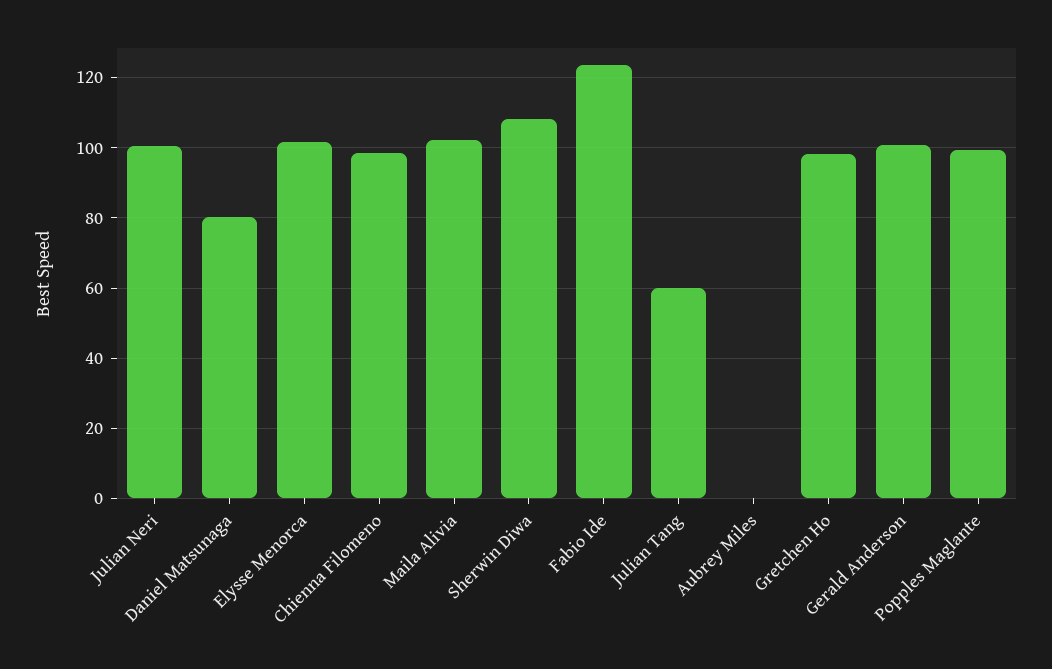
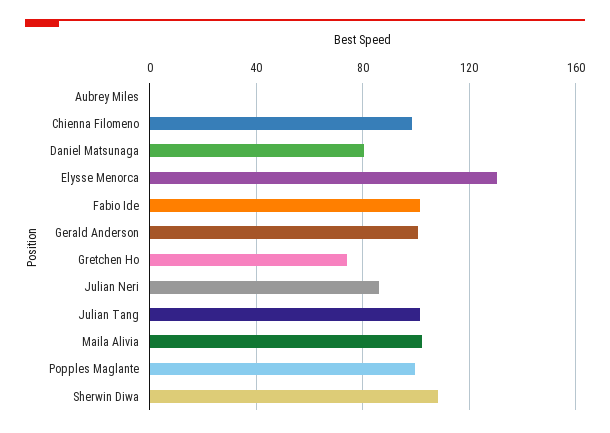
Julian Neri: 100 -> 85
Elysse Menorca: 102 -> 130
Fabio Ide: 124 -> 100
Julian Tang: 60 -> 100
Gretchen Ho: 98 -> 75

